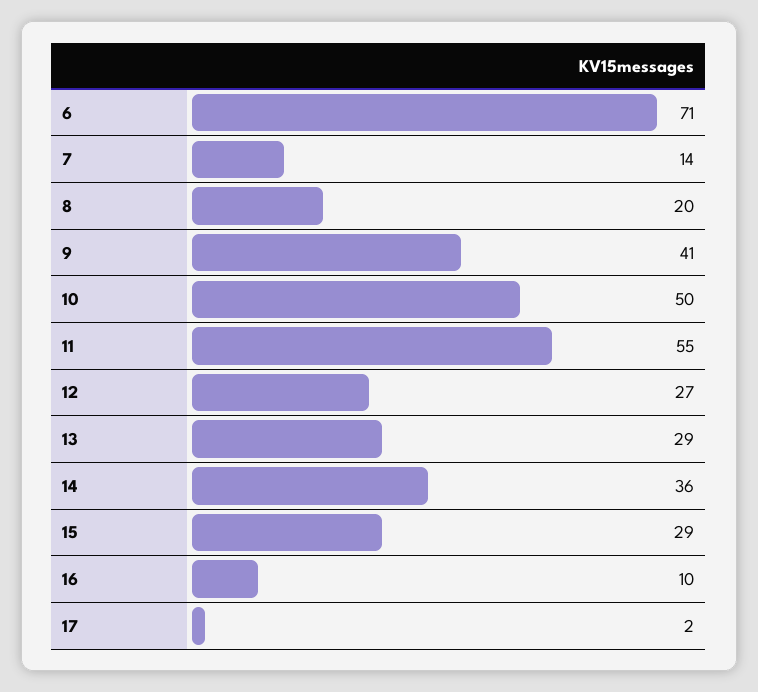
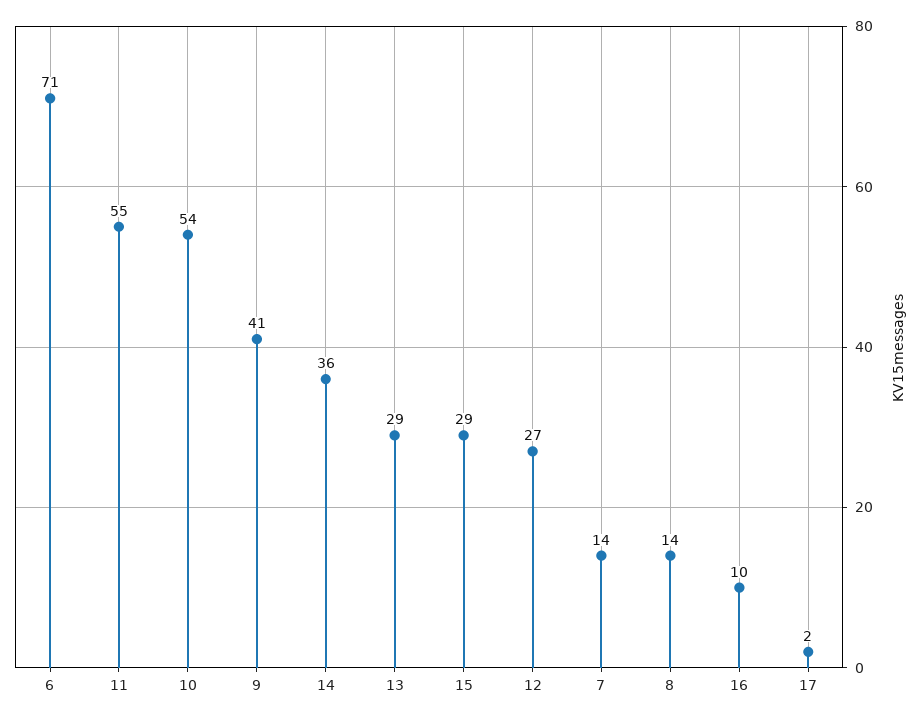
8: 20 -> 14
10: 50 -> 54

